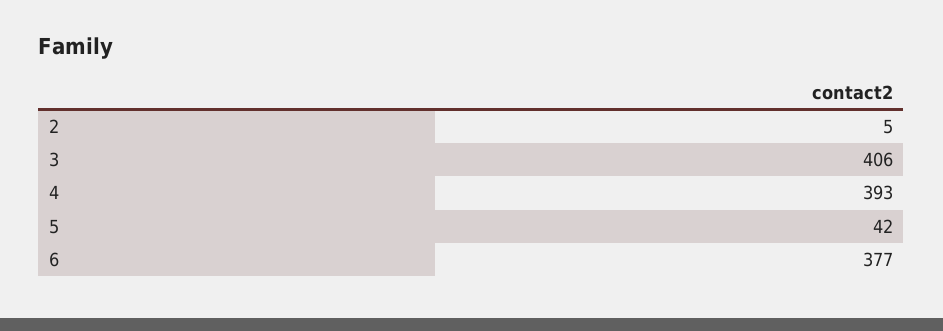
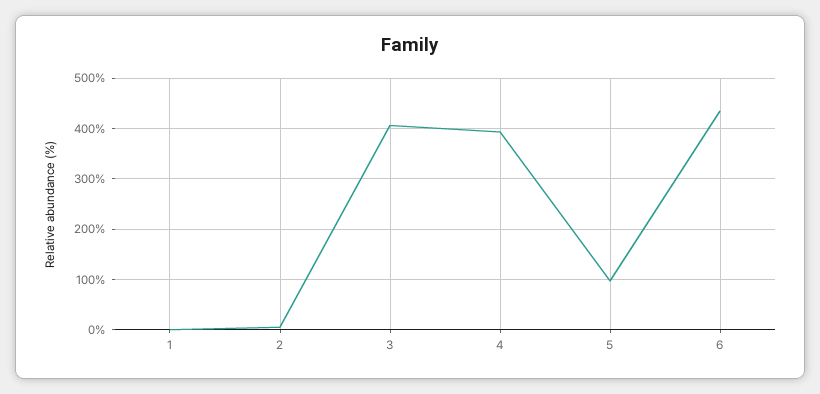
5: 42 -> 100
6: 377 -> 440
1: none -> 0

